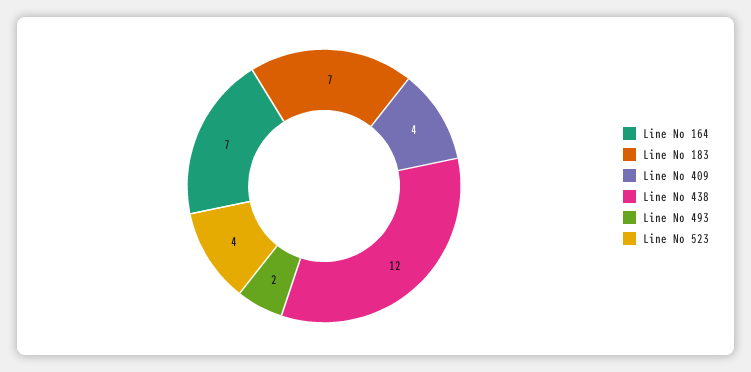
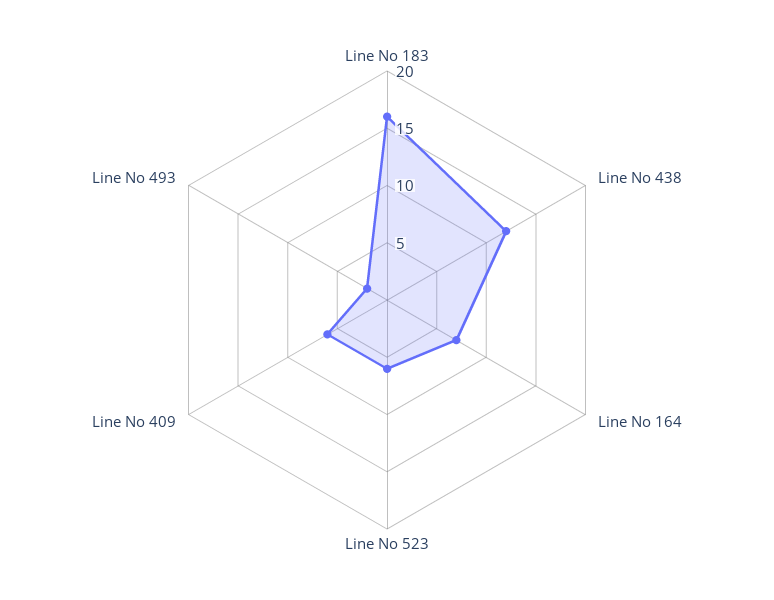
Line No 183: 7 -> 16
Line No 409: 4 -> 6
Line No 523: 4 -> 6

